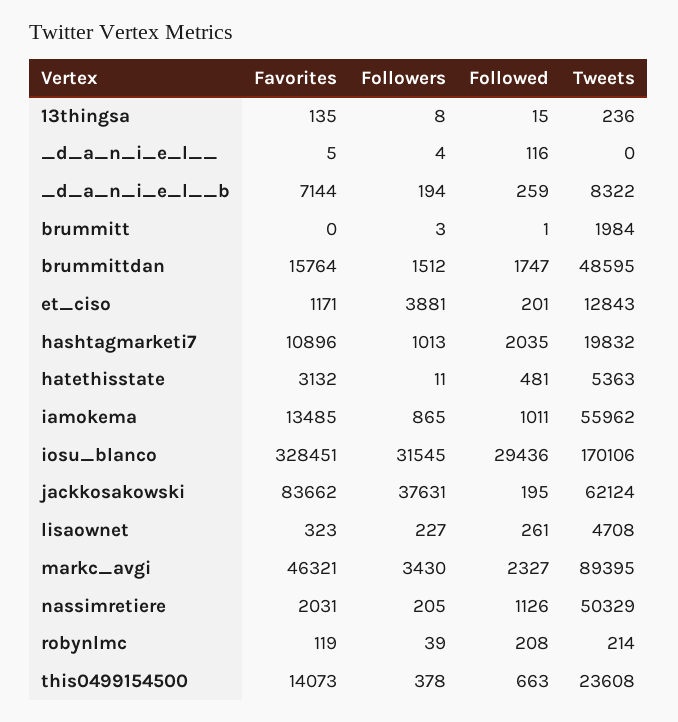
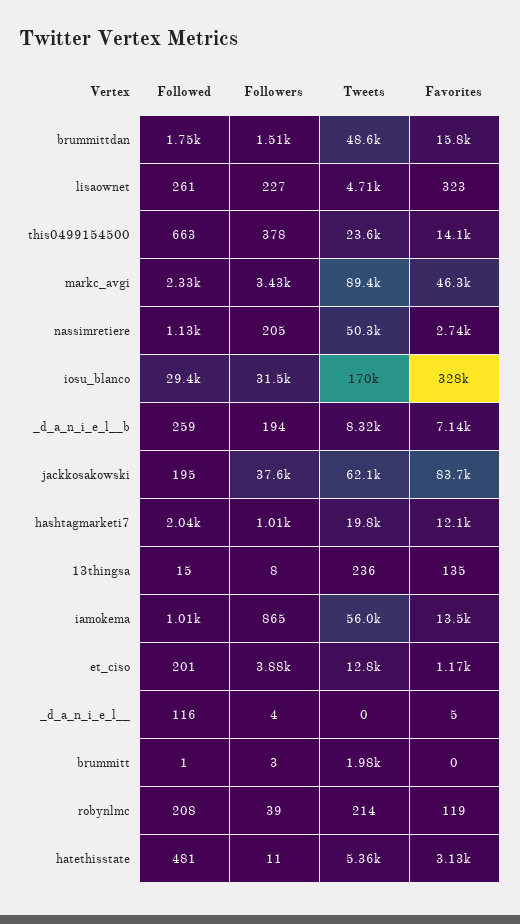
Favorites, hashtagmarketi7: 10896 -> 12100
Favorites, nassimretiere: 2031 -> 2740

